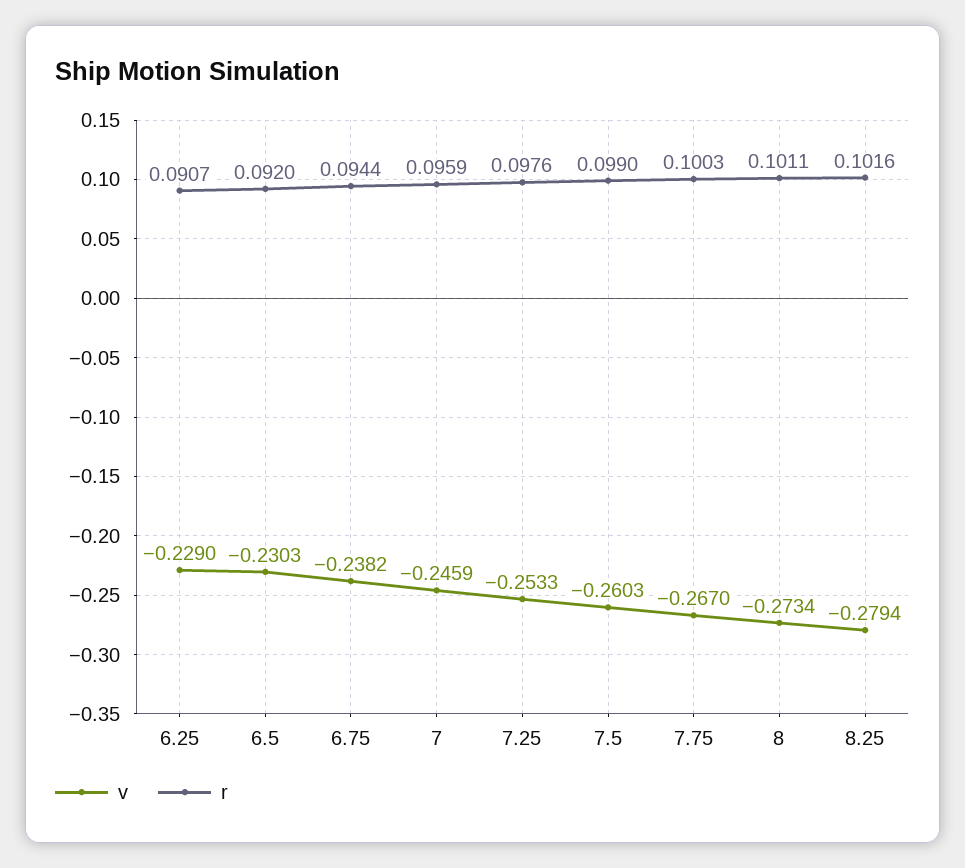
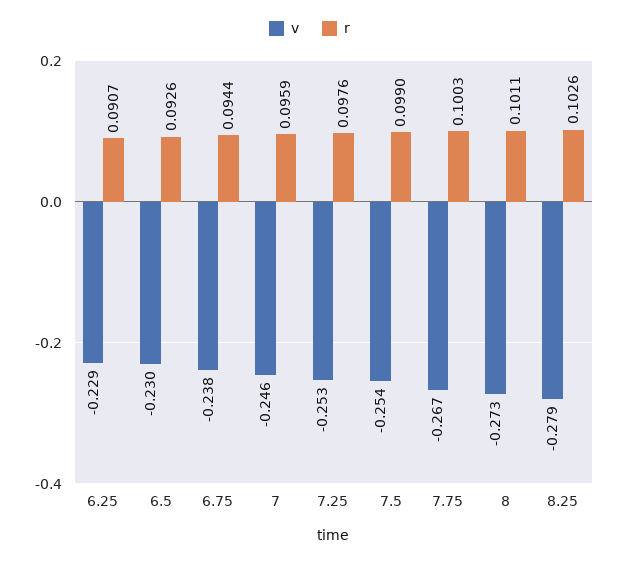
r, 6.5: 0.092 -> 0.0926
v, 7.5: -0.2603 -> -0.254
r, 8.25: 0.1016 -> 0.1026

